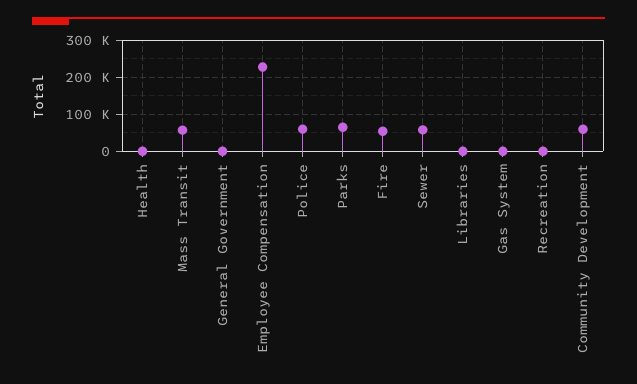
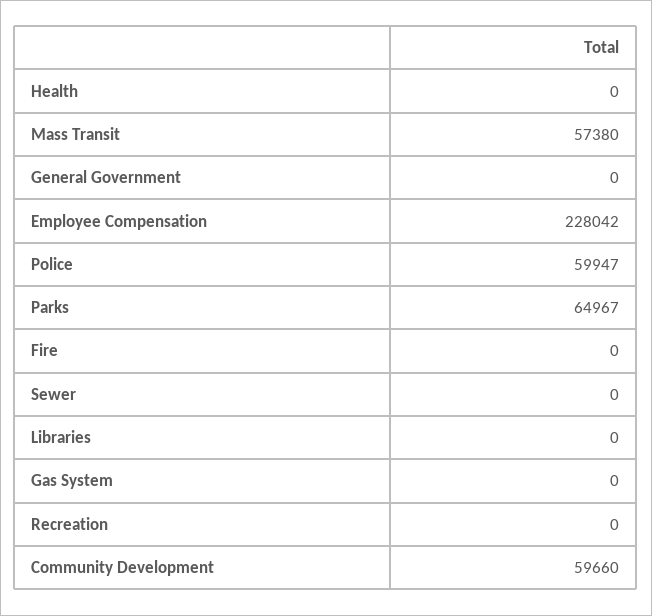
Fire: 60000 -> 0
Sewer: 60000 -> 0

